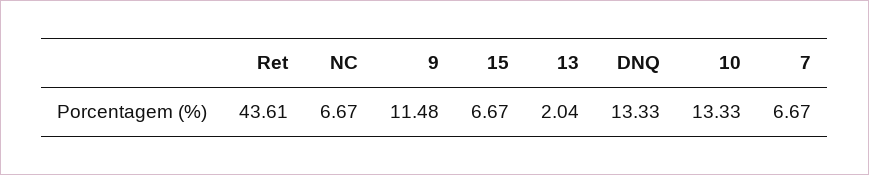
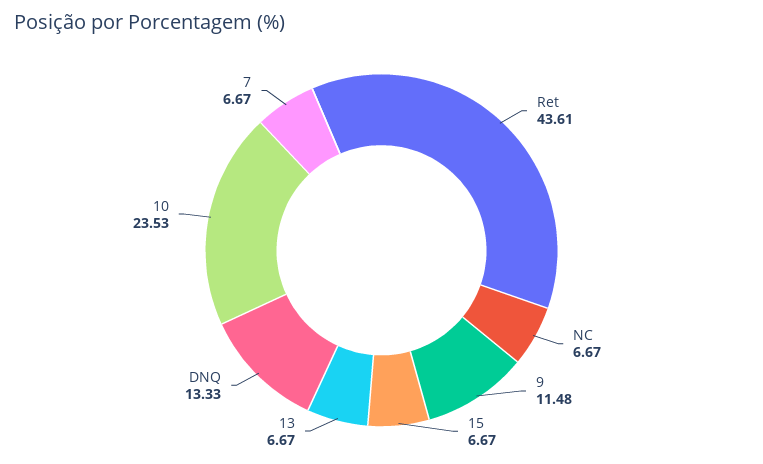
13: 2.04 -> 6.67
10: 13.33 -> 23.53

